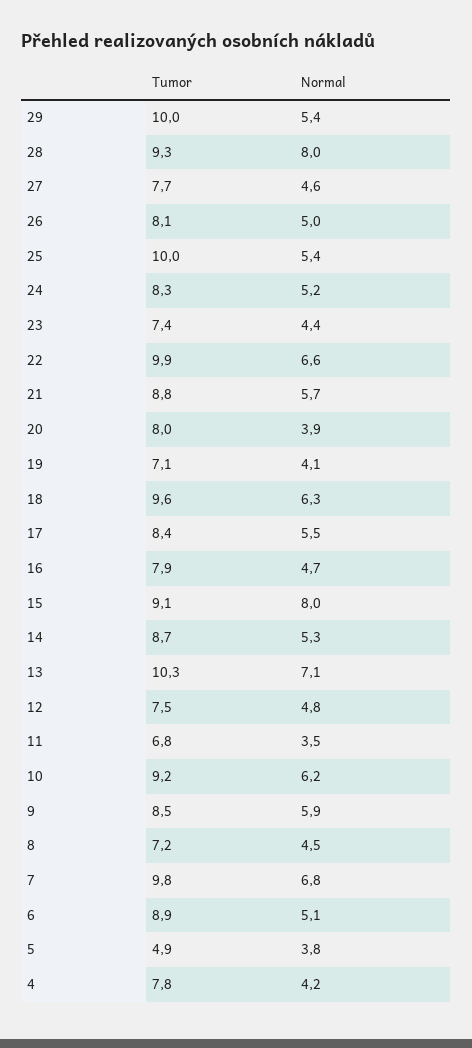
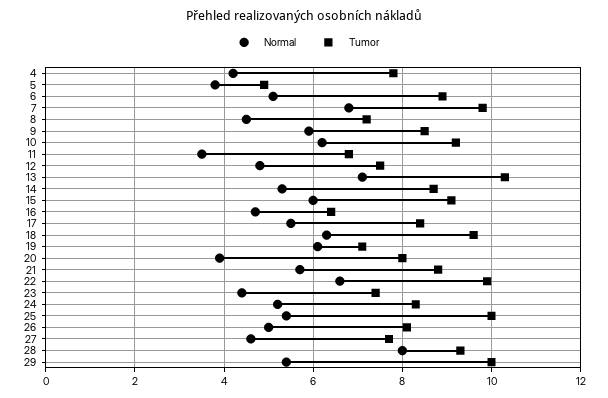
Normal, 19: 4.1 -> 6
Tumor, 16: 7.9 -> 6.5
Normal, 15: 8 -> 6

